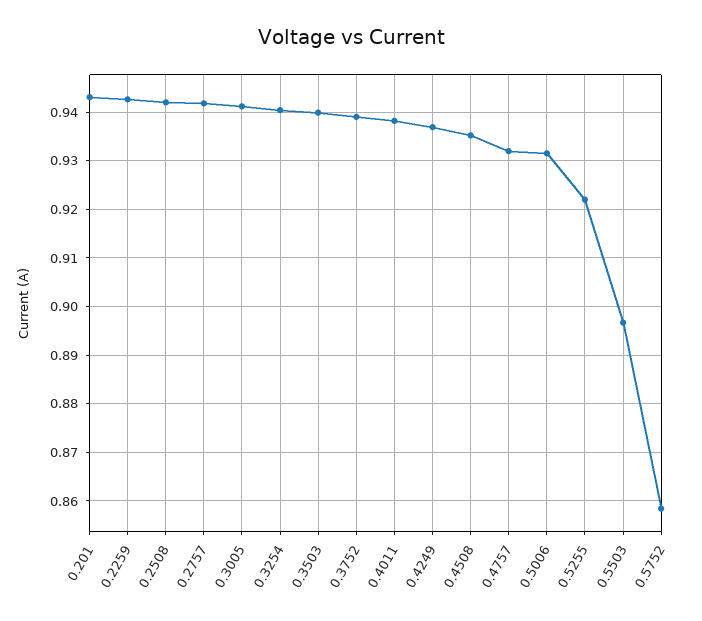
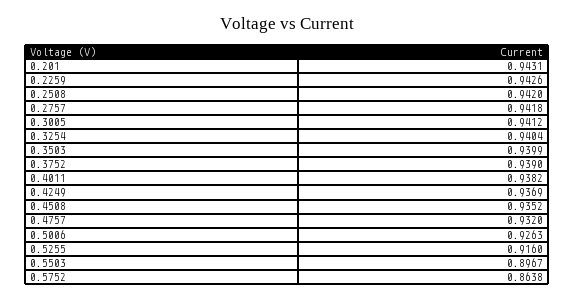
0.5006: 0.932 -> 0.9263
0.5255: 0.922 -> 0.916
0.5752: 0.858 -> 0.8638

